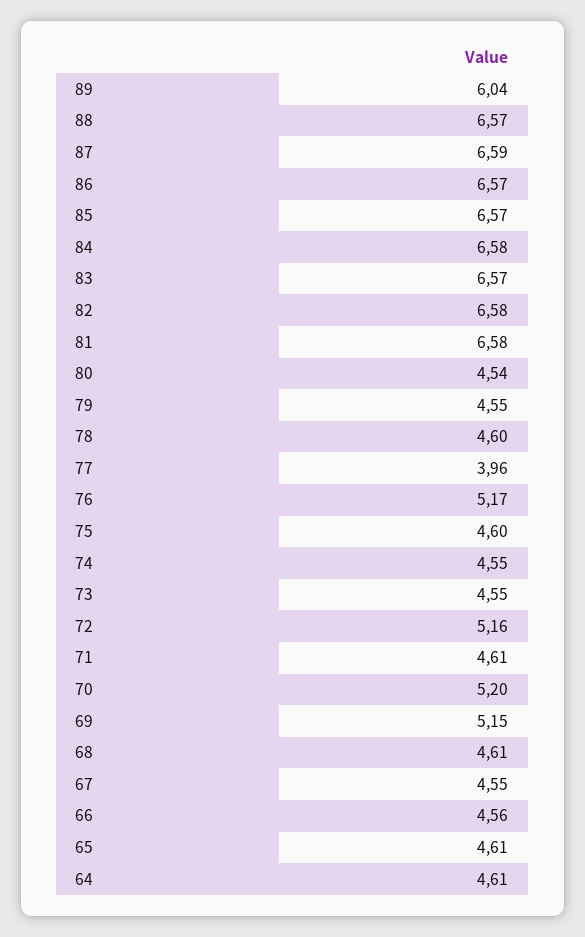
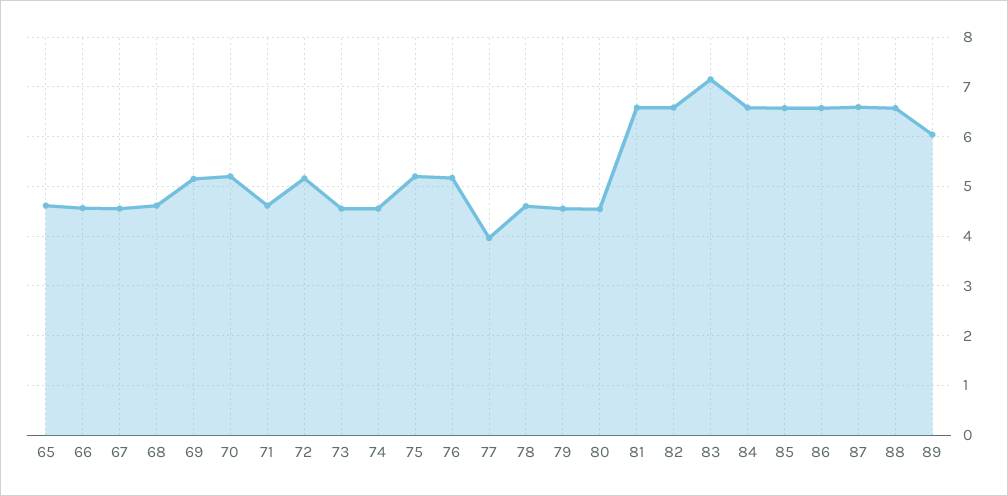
83: 6.57 -> 7.2
75: 4.6 -> 5.2
64: 4.61 -> none

